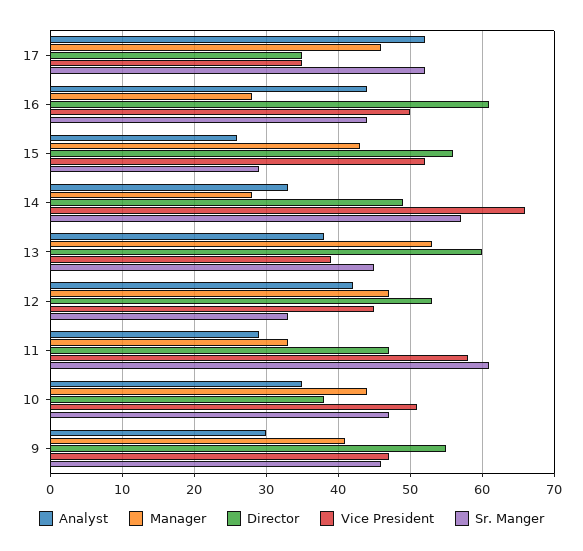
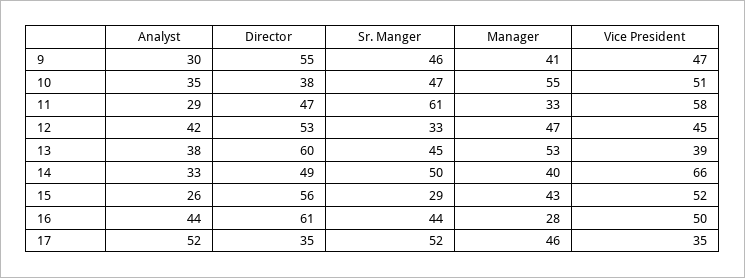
Manager, 14: 28 -> 40
Sr. Manger, 14: 57 -> 50
Manager, 10: 44 -> 55

